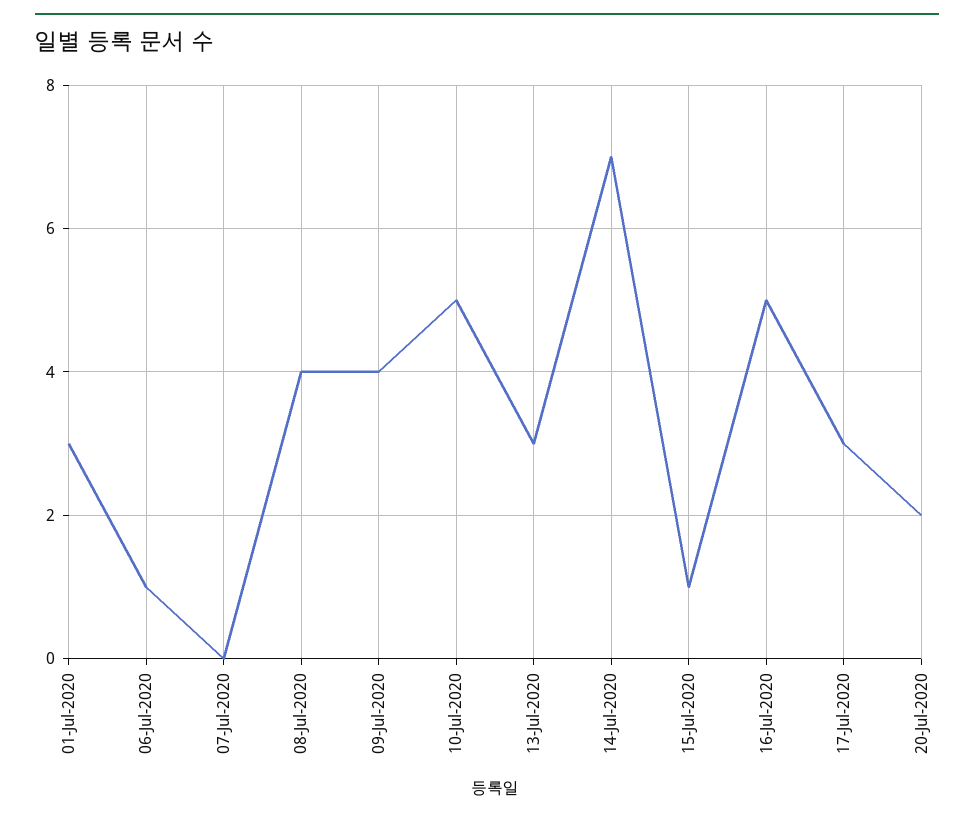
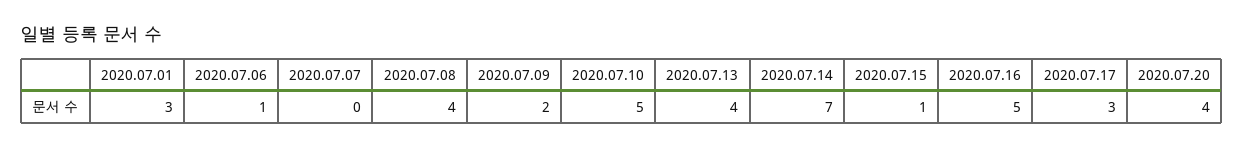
09-Jul-2020: 4 -> 2
13-Jul-2020: 3 -> 4
20-Jul-2020: 2 -> 4

